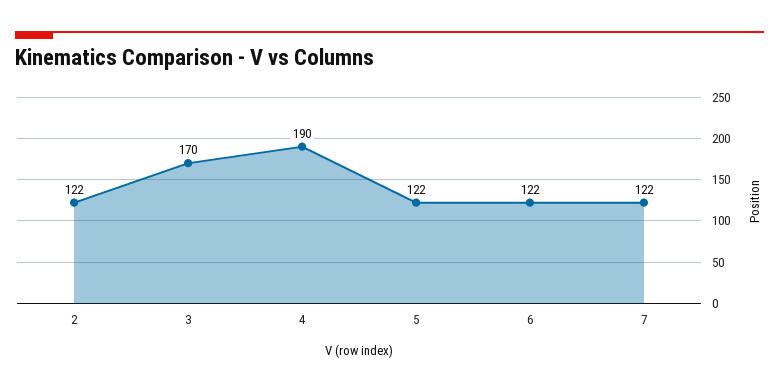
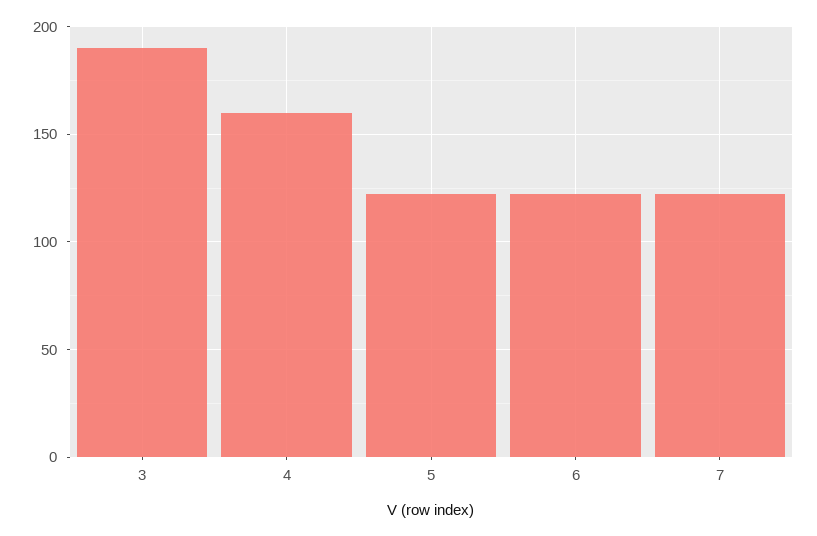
2: 122 -> none
3: 170 -> 190
4: 190 -> 160

